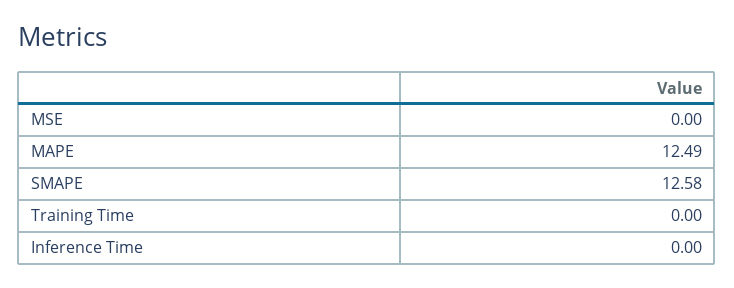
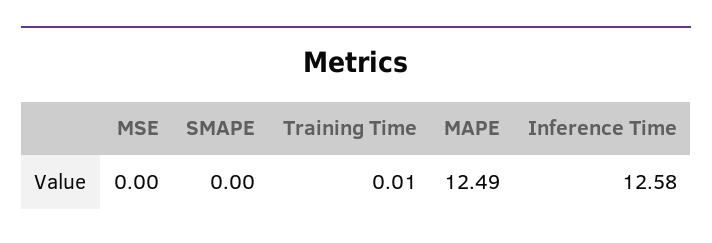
SMAPE: 12.58 -> 0
Training Time: 0 -> 0.01
Inference Time: 0 -> 12.58

